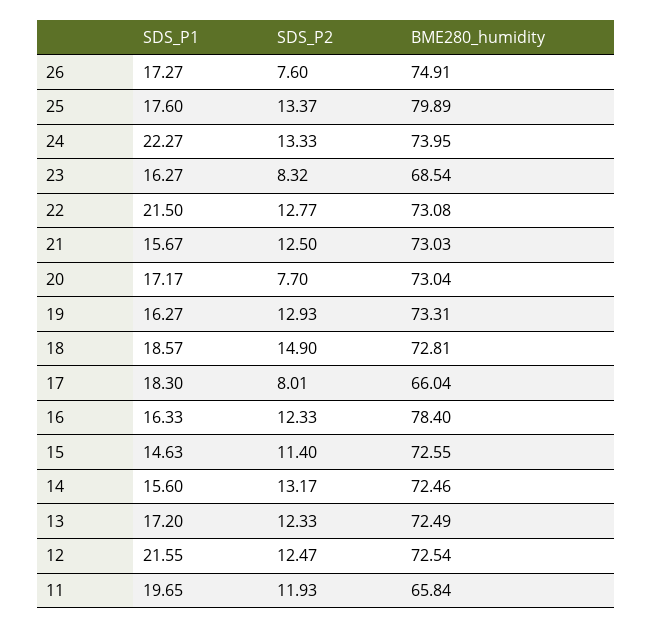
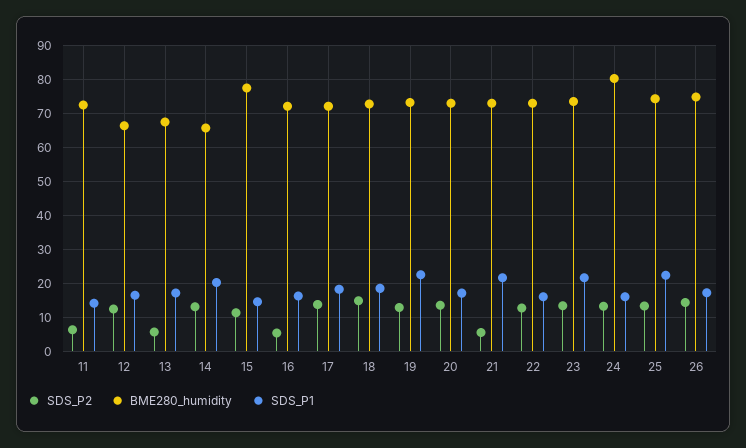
SDS_P2, 26: 7.6 -> 14
SDS_P1, 25: 17.6 -> 22
BME280_humidity, 25: 79.89 -> 74
SDS_P1, 24: 22.27 -> 16
BME280_humidity, 24: 73.95 -> 80
SDS_P1, 23: 16.27 -> 22
SDS_P2, 23: 8.32 -> 14
BME280_humidity, 23: 68.54 -> 74
SDS_P1, 22: 21.5 -> 16
SDS_P1, 21: 15.67 -> 22
SDS_P2, 21: 12.5 -> 6
SDS_P2, 20: 7.7 -> 14
SDS_P1, 19: 16.27 -> 22
SDS_P2, 17: 8.01 -> 14
BME280_humidity, 17: 66.04 -> 72
SDS_P2, 16: 12.33 -> 6
BME280_humidity, 16: 78.4 -> 72
BME280_humidity, 15: 72.55 -> 78
SDS_P1, 14: 15.6 -> 20
BME280_humidity, 14: 72.46 -> 66
SDS_P2, 13: 12.33 -> 6
BME280_humidity, 13: 72.49 -> 68
SDS_P1, 12: 21.55 -> 16
BME280_humidity, 12: 72.54 -> 66
SDS_P1, 11: 19.65 -> 14
SDS_P2, 11: 11.93 -> 6
BME280_humidity, 11: 65.84 -> 72

